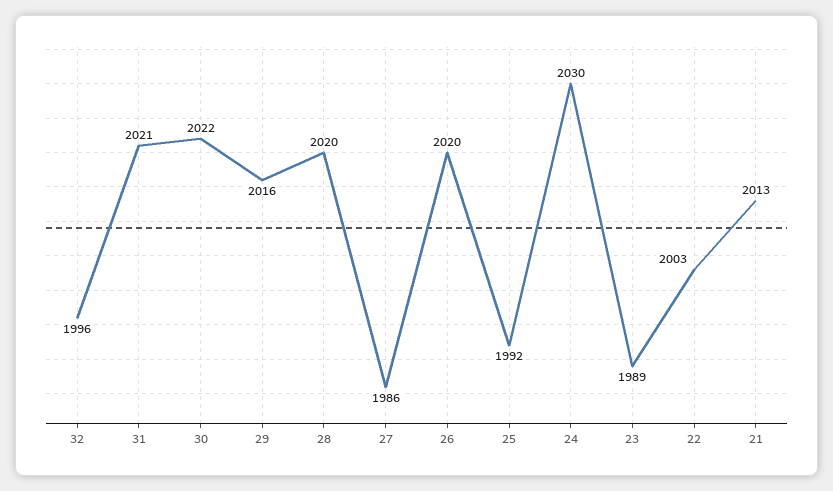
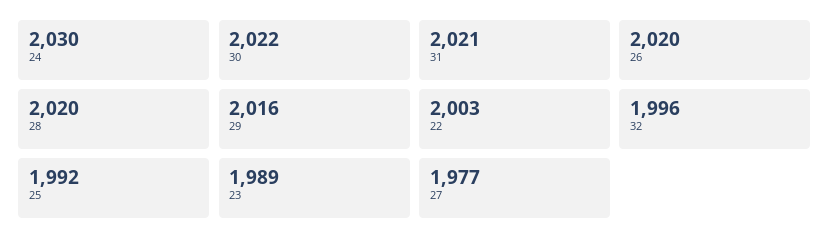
27: 1986 -> 1977
21: 2013 -> none

